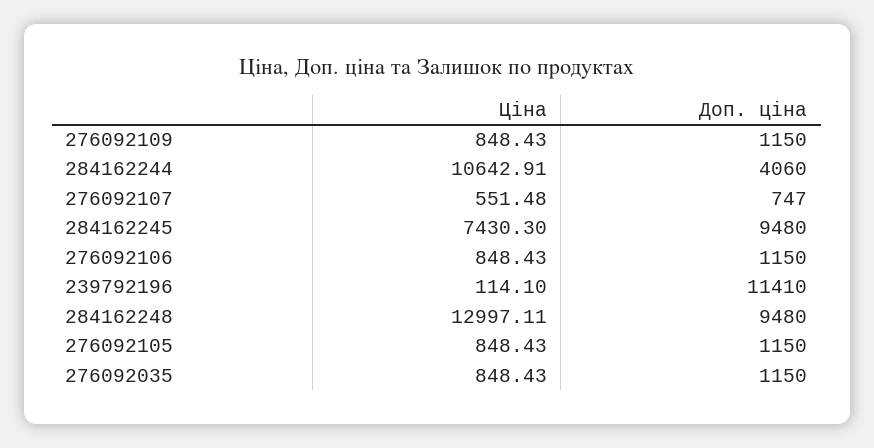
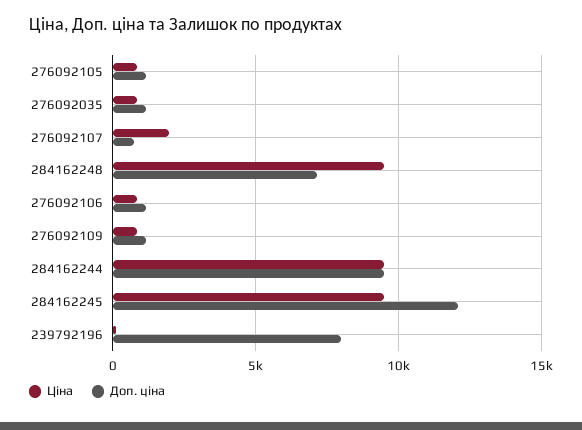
Ціна, 284162244: 10642.91 -> 9500
Доп. ціна, 284162244: 4060 -> 9500
Ціна, 276092107: 551.48 -> 2000
Ціна, 284162245: 7430.3 -> 9500
Доп. ціна, 284162245: 9480 -> 12000
Доп. ціна, 239792196: 11410 -> 8000
Ціна, 284162248: 12997.11 -> 9500
Доп. ціна, 284162248: 9480 -> 7000

